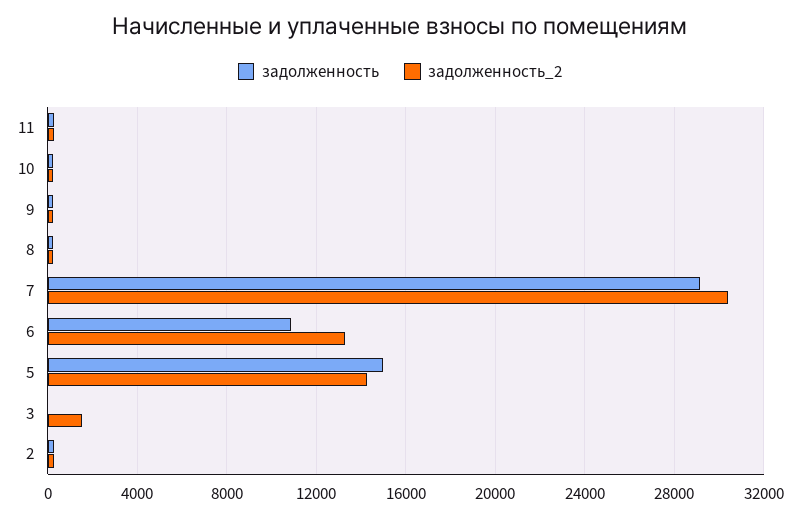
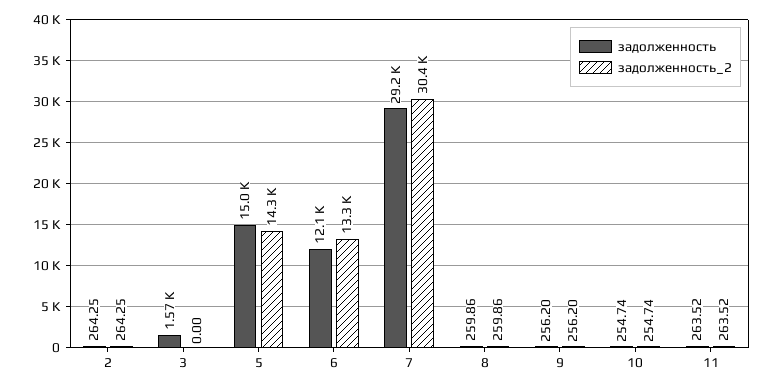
задолженность, 6: 11000 -> 12100
задолженность, 3: 0 -> 1570
задолженность_2, 3: 1500 -> 0

